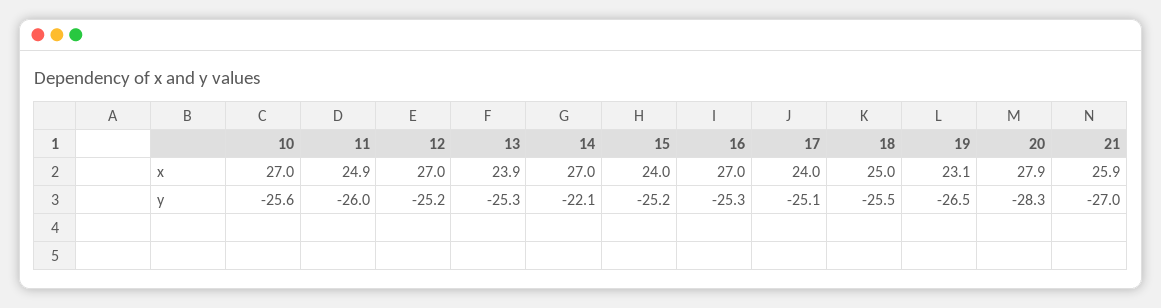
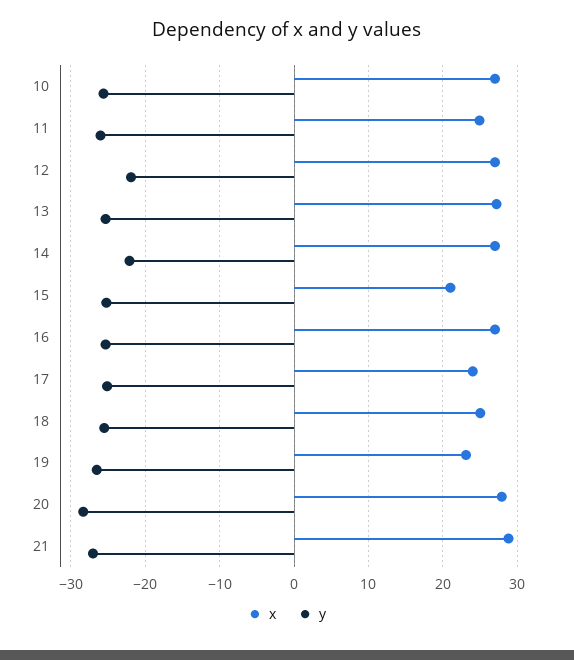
x, 13: 23.9 -> 27
x, 15: 24 -> 21
x, 21: 25.9 -> 29
y, 12: -25.2 -> -22

